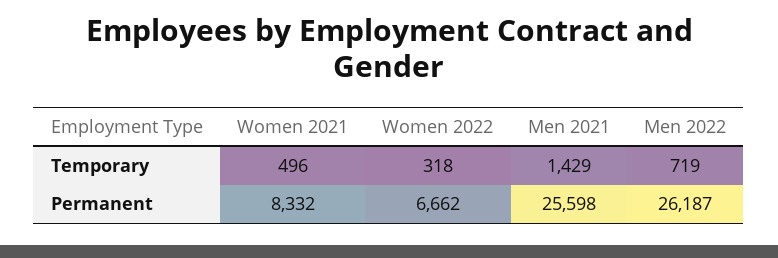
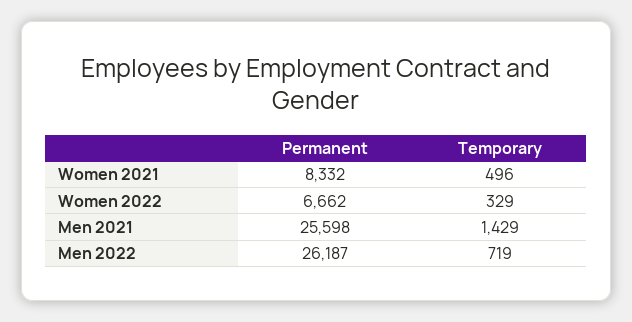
Women 2022, Temporary: 318 -> 329

